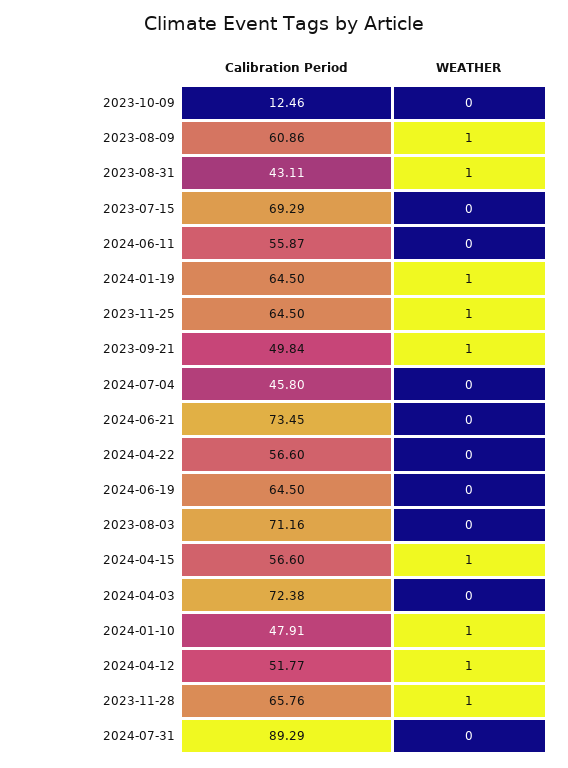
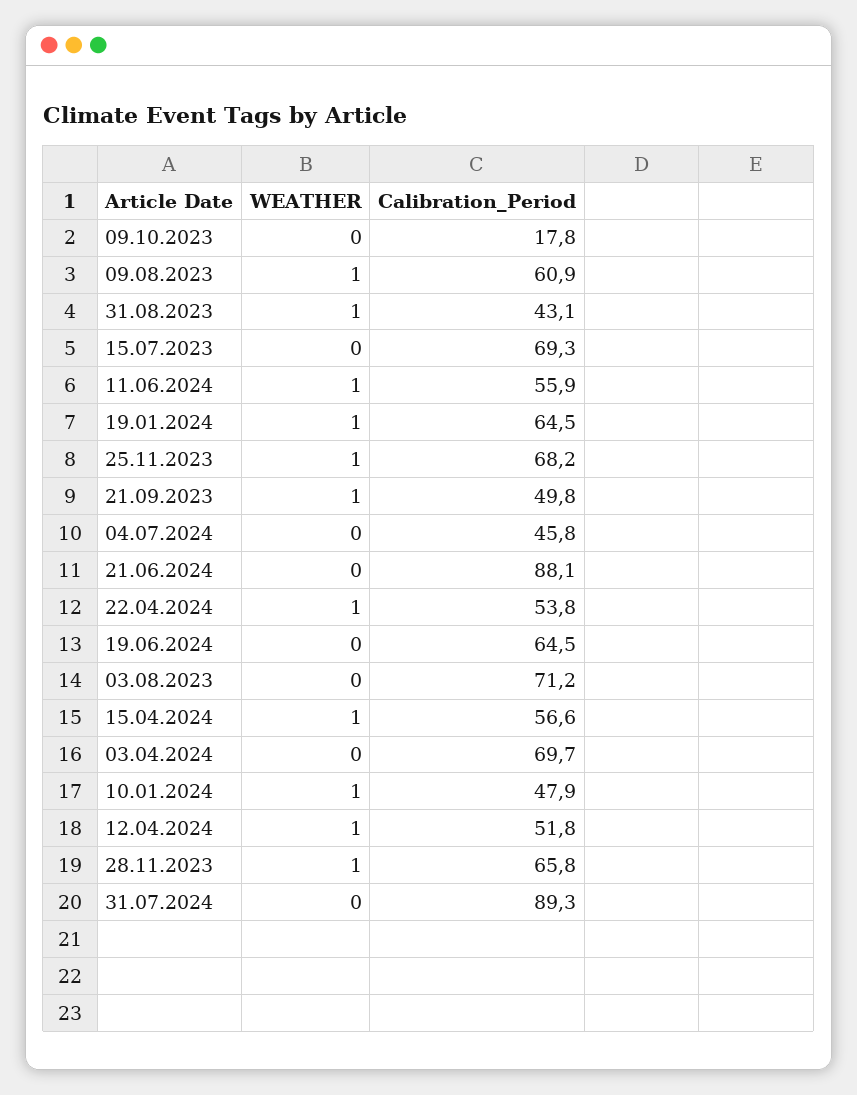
Calibration Period, 2023-10-09: 12.46 -> 17.8
WEATHER, 2024-06-11: 0 -> 1
Calibration Period, 2023-11-25: 64.5 -> 68.2
Calibration Period, 2024-06-21: 73.45 -> 88.1
Calibration Period, 2024-04-22: 56.6 -> 53.8
WEATHER, 2024-04-22: 0 -> 1
Calibration Period, 2024-04-03: 72.38 -> 69.7

